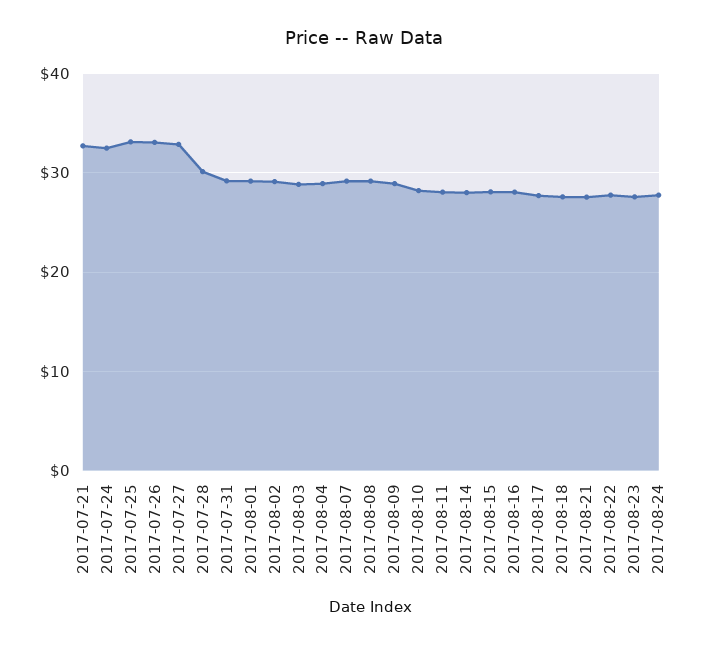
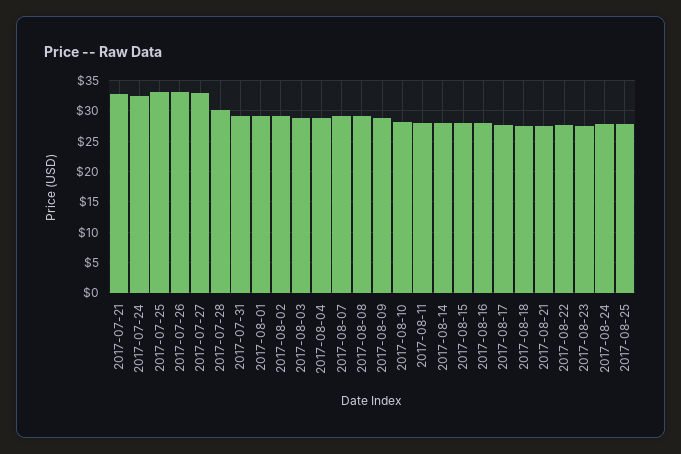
2017-08-25: none -> 28

